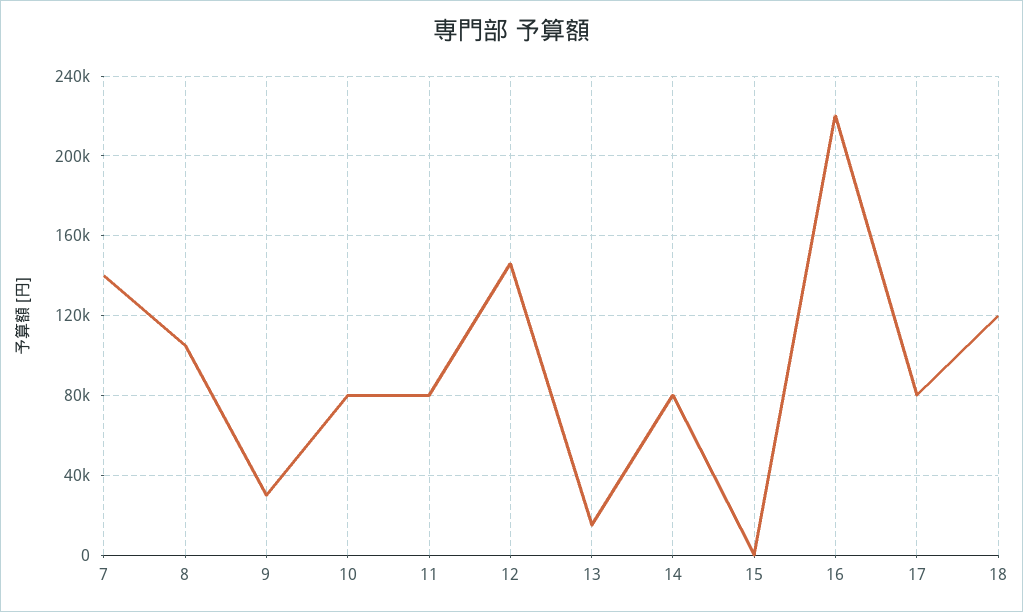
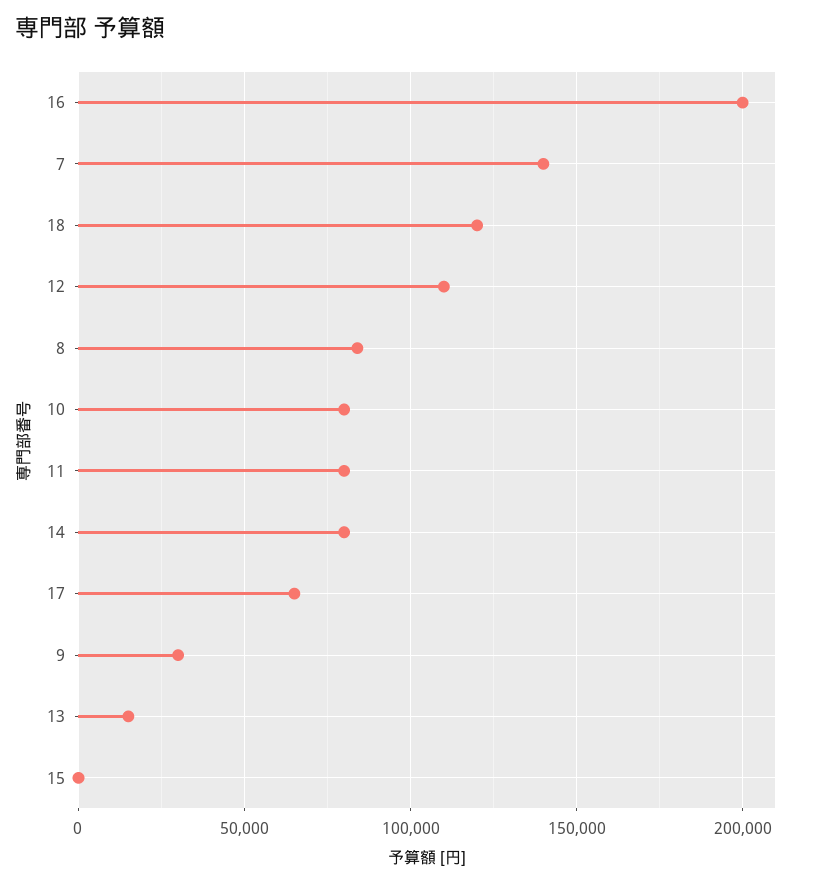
8: 105000 -> 85000
12: 145000 -> 110000
16: 220000 -> 200000
17: 80000 -> 65000

